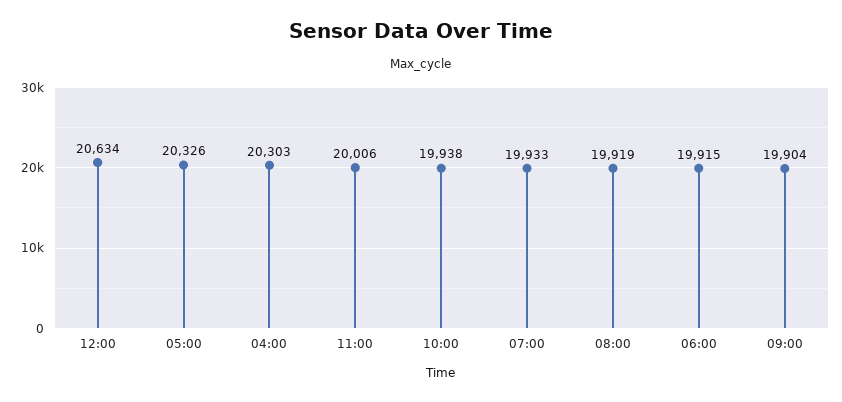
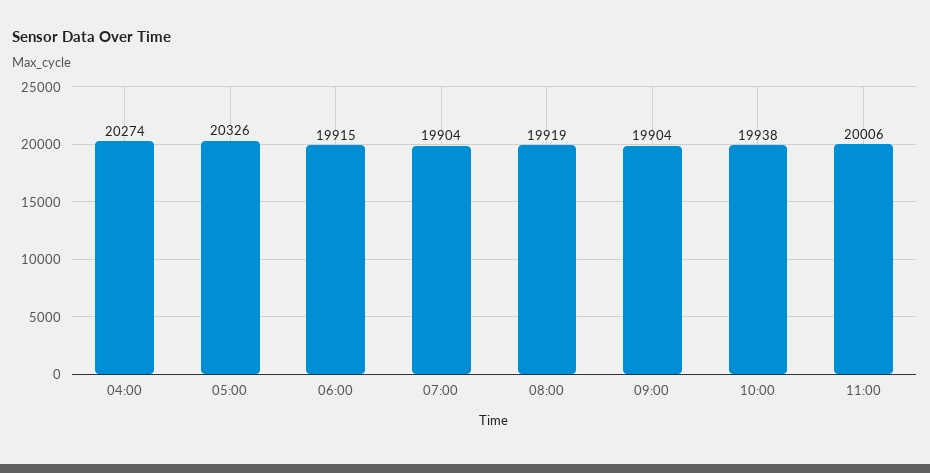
12:00: 20634 -> none
04:00: 20303 -> 20274
07:00: 19933 -> 19904

